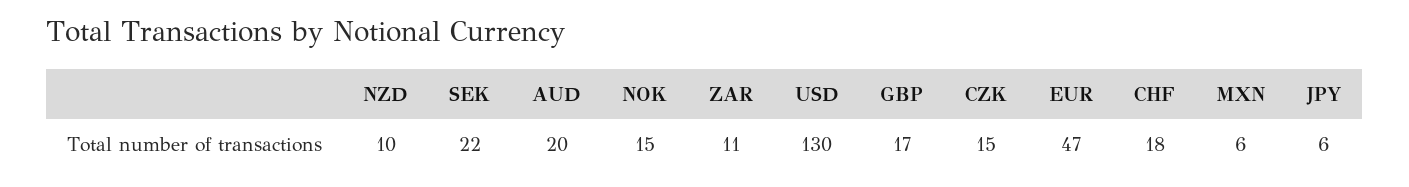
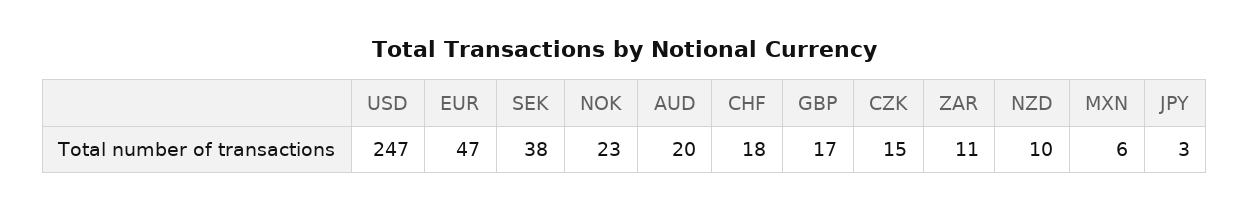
SEK: 22 -> 38
NOK: 15 -> 23
USD: 130 -> 247
JPY: 6 -> 3

